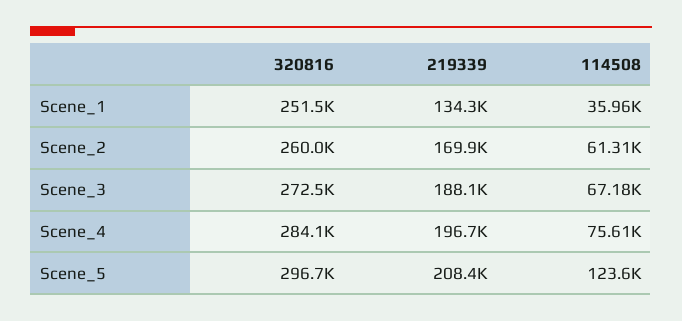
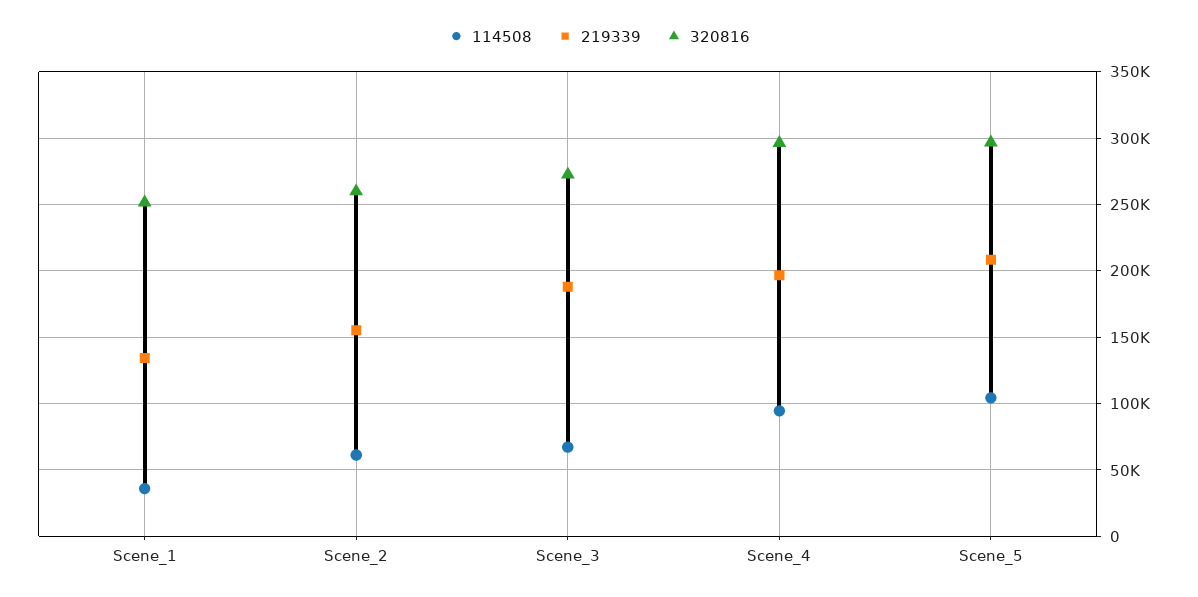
219339, Scene_2: 169900 -> 155000
320816, Scene_4: 284100 -> 295000
114508, Scene_4: 75610 -> 95000
114508, Scene_5: 123600 -> 105000

